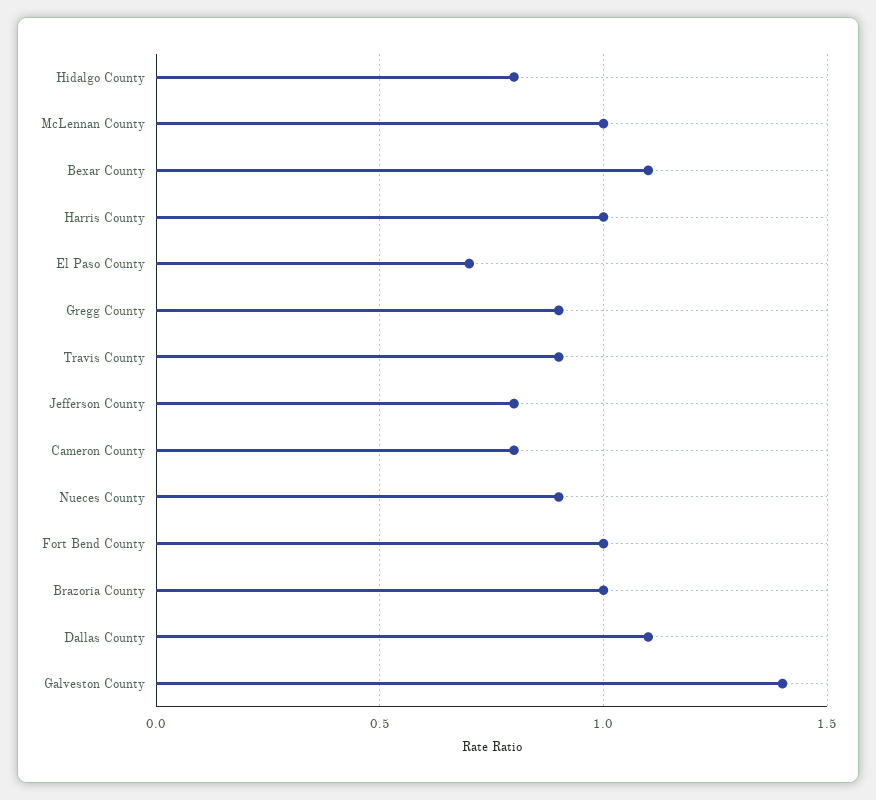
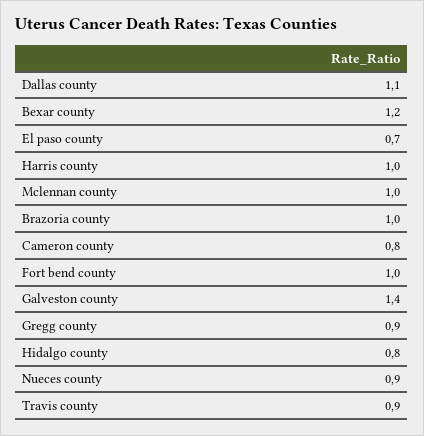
Bexar County: 1.1 -> 1.2
Jefferson County: 0.8 -> none

